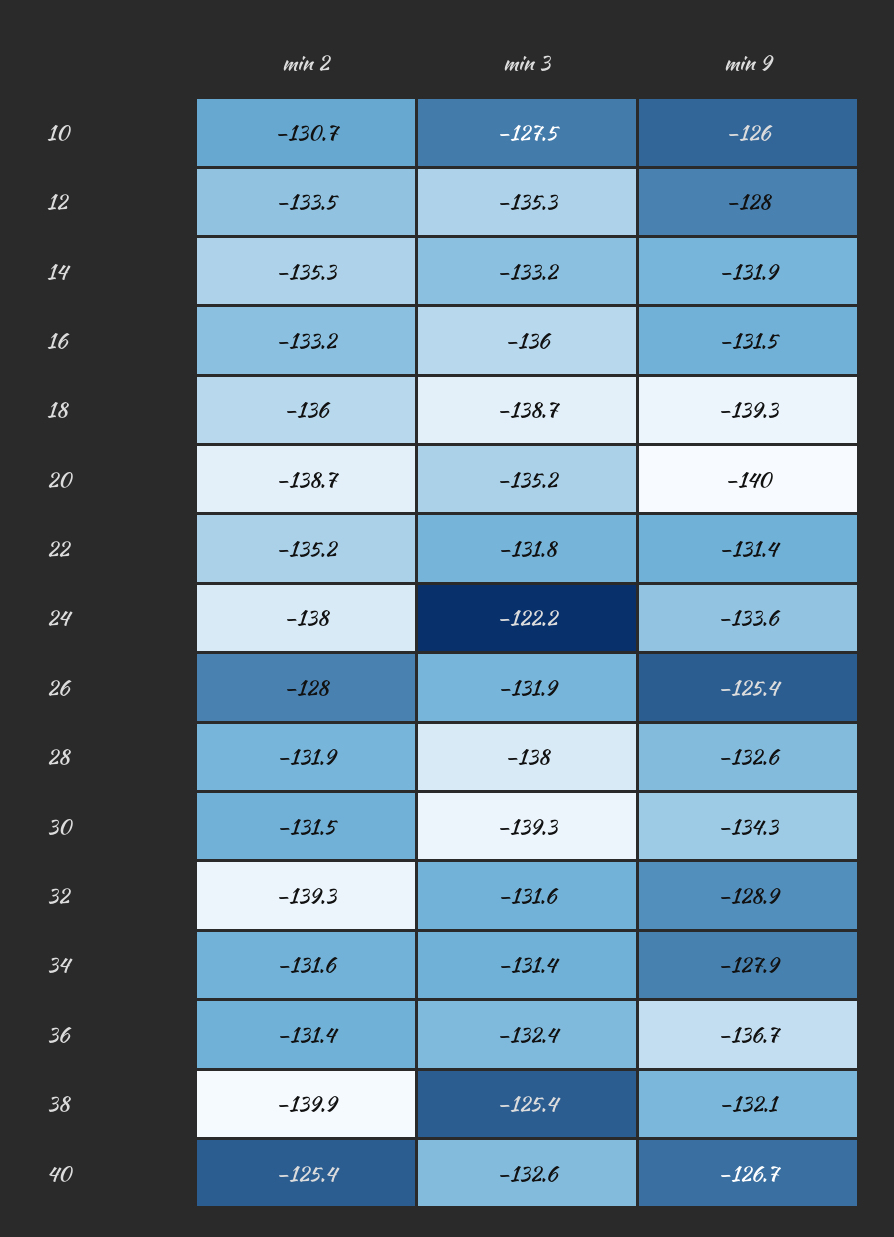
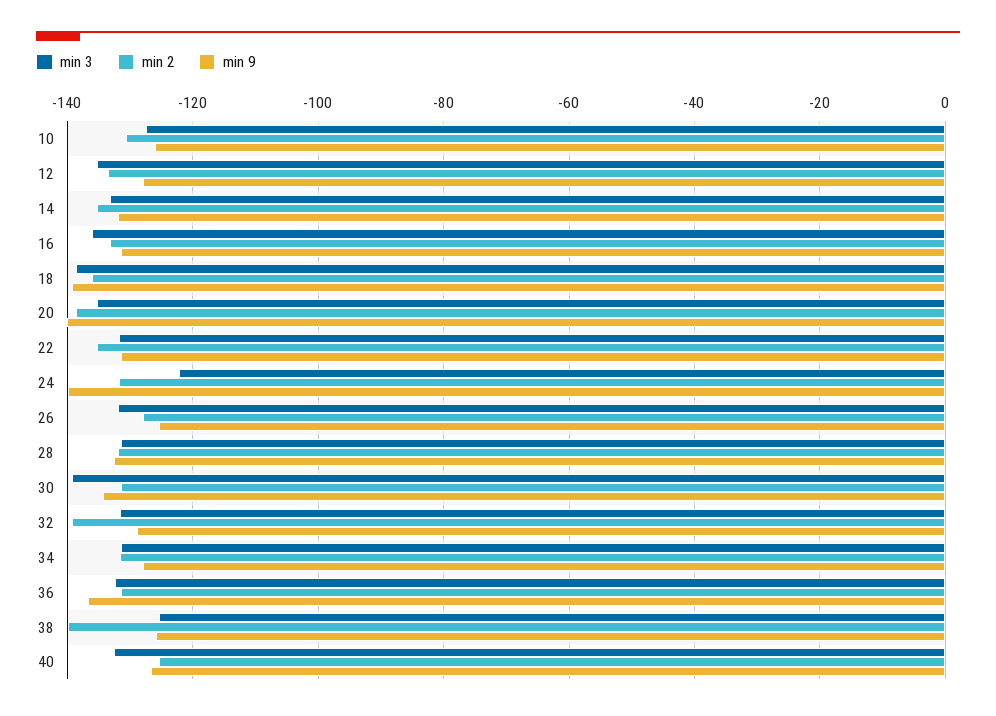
min 2, 24: -138 -> -132
min 9, 24: -133.6 -> -140
min 3, 28: -138 -> -132
min 9, 38: -132.1 -> -126

